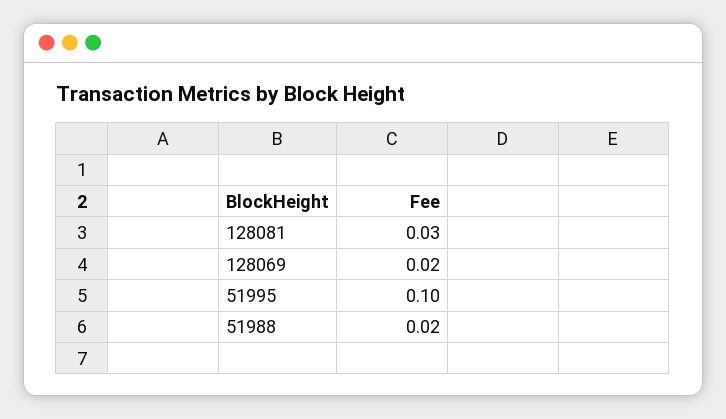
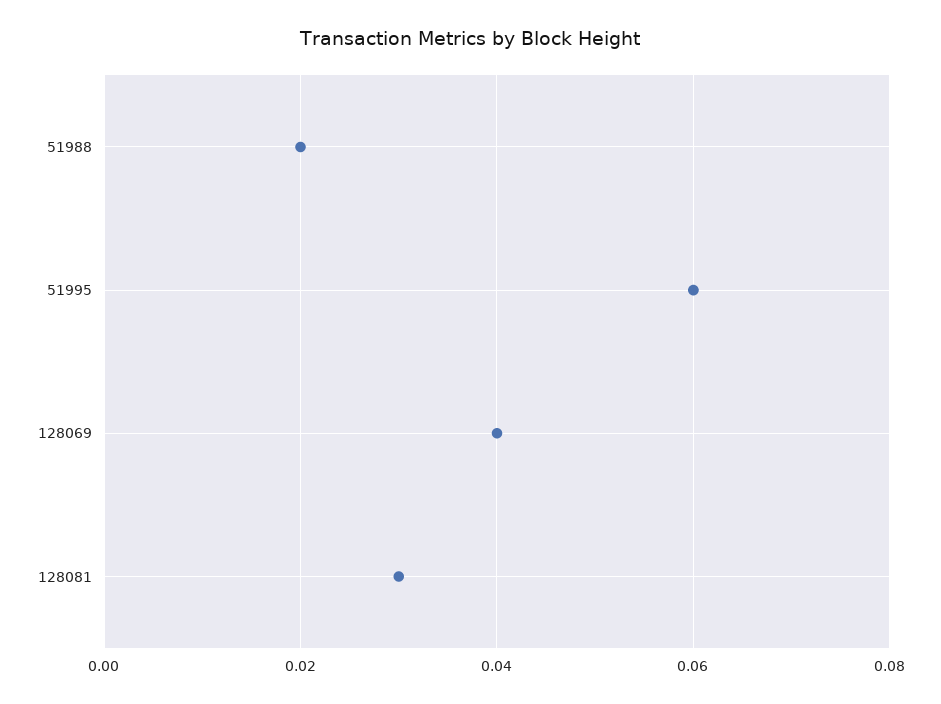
128069: 0.02 -> 0.04
51995: 0.1 -> 0.06

